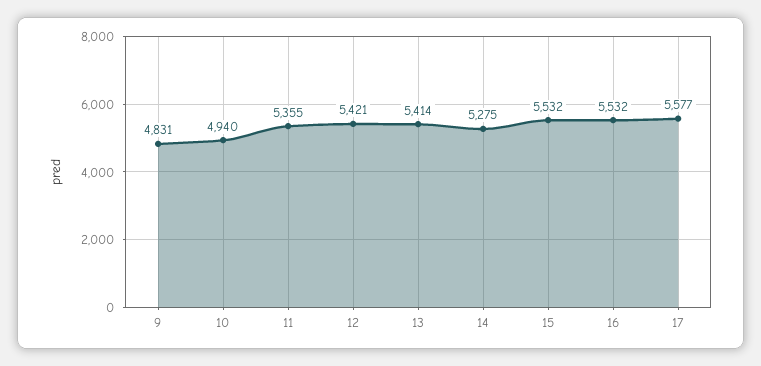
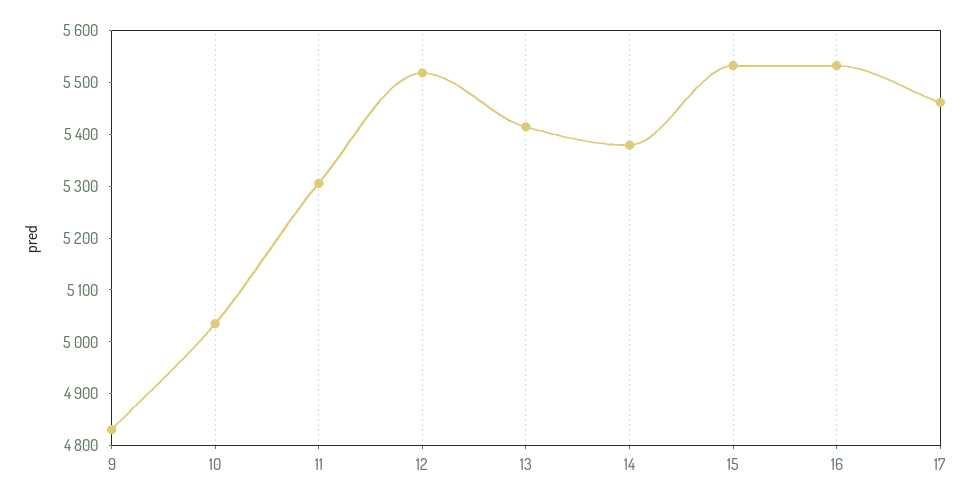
10: 4940 -> 5040
11: 5355 -> 5300
12: 5421 -> 5520
14: 5275 -> 5380
17: 5577 -> 5460

